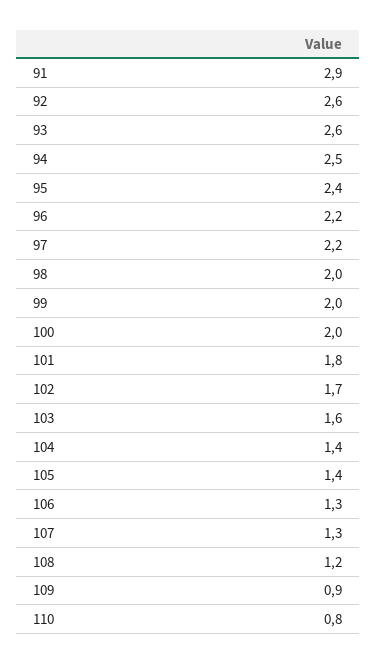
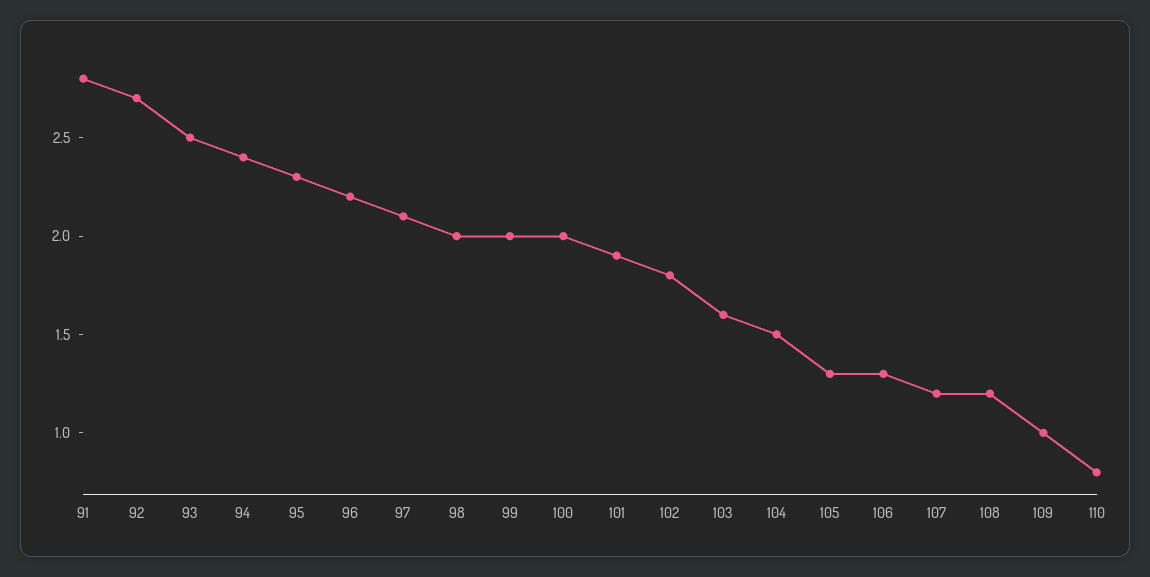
91: 2.9 -> 2.8
92: 2.6 -> 2.7
93: 2.6 -> 2.5
94: 2.5 -> 2.4
95: 2.4 -> 2.3
97: 2.2 -> 2.1
101: 1.8 -> 1.9
102: 1.7 -> 1.8
104: 1.4 -> 1.5
105: 1.4 -> 1.3
107: 1.3 -> 1.2
109: 0.9 -> 1

